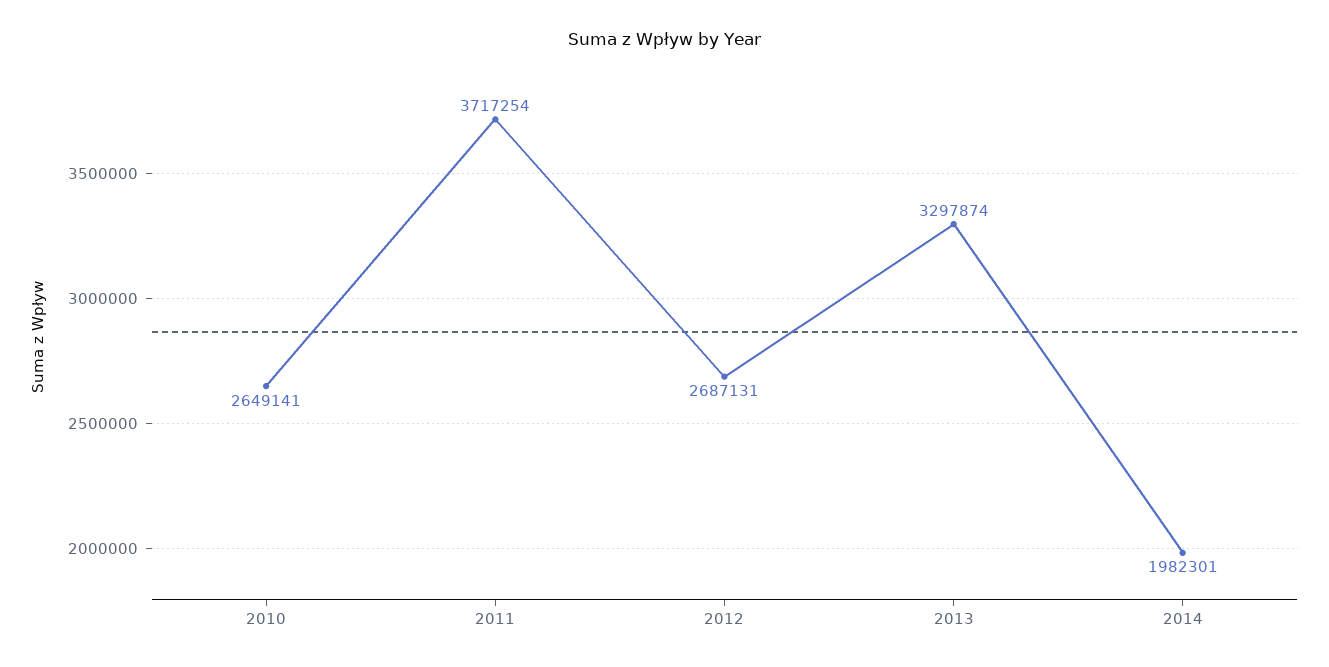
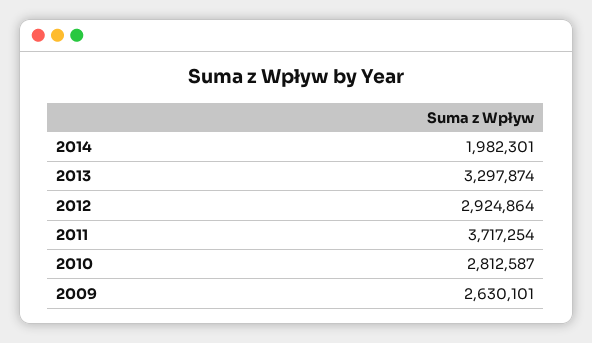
2010: 2649141 -> 2812587
2012: 2687131 -> 2924864
2009: none -> 2630101

